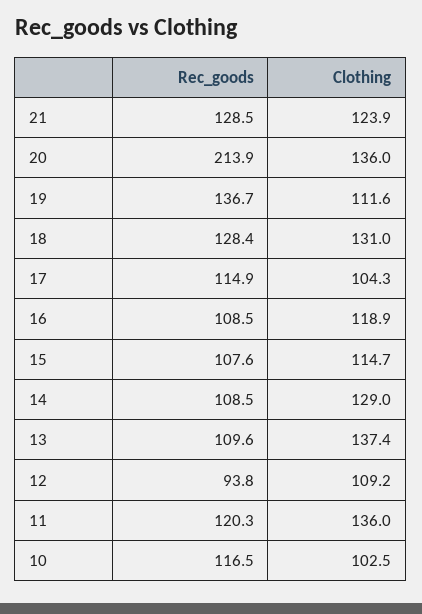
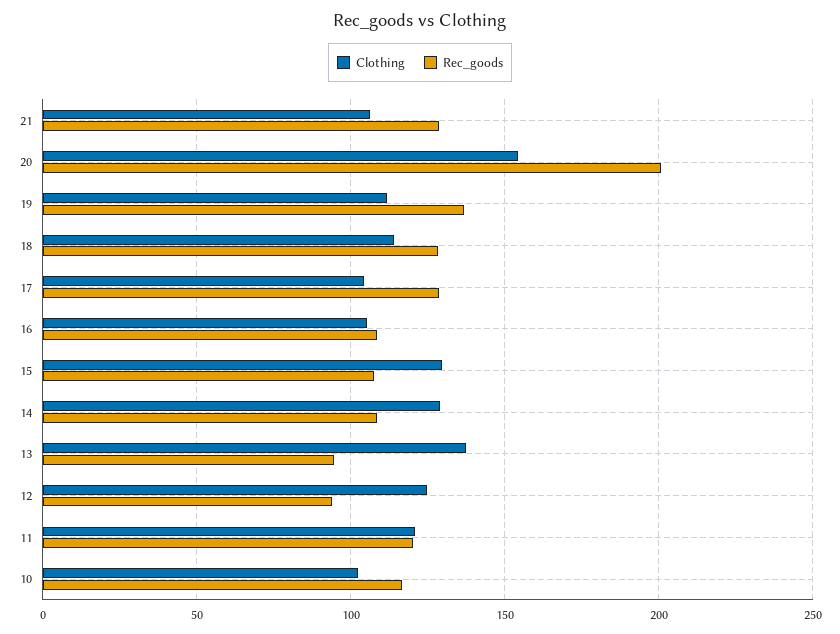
Clothing, 21: 123.9 -> 105
Rec_goods, 20: 213.9 -> 200
Clothing, 20: 136 -> 155
Clothing, 18: 131 -> 115
Rec_goods, 17: 114.9 -> 130
Clothing, 16: 118.9 -> 105
Clothing, 15: 114.7 -> 130
Rec_goods, 13: 109.6 -> 95
Clothing, 12: 109.2 -> 125
Clothing, 11: 136 -> 120

